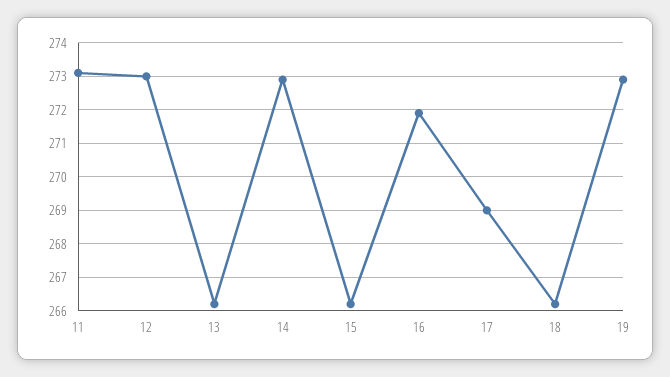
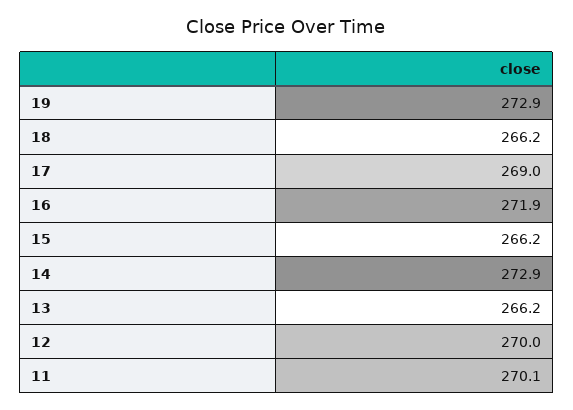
11: 273 -> 270.1
12: 273 -> 270

